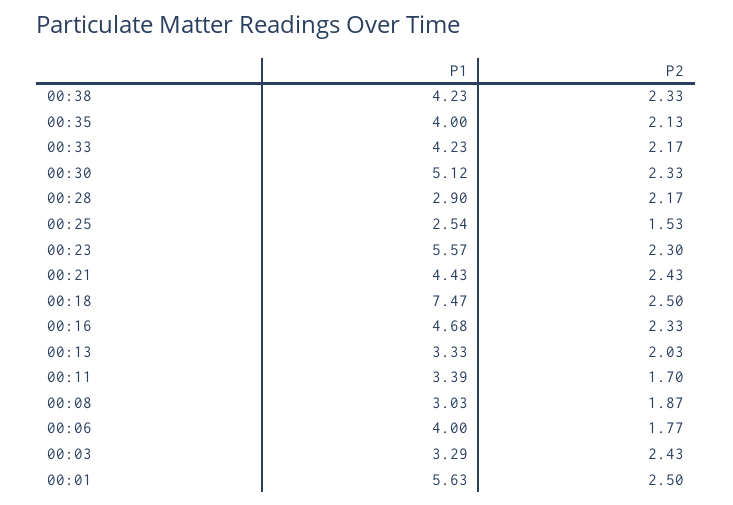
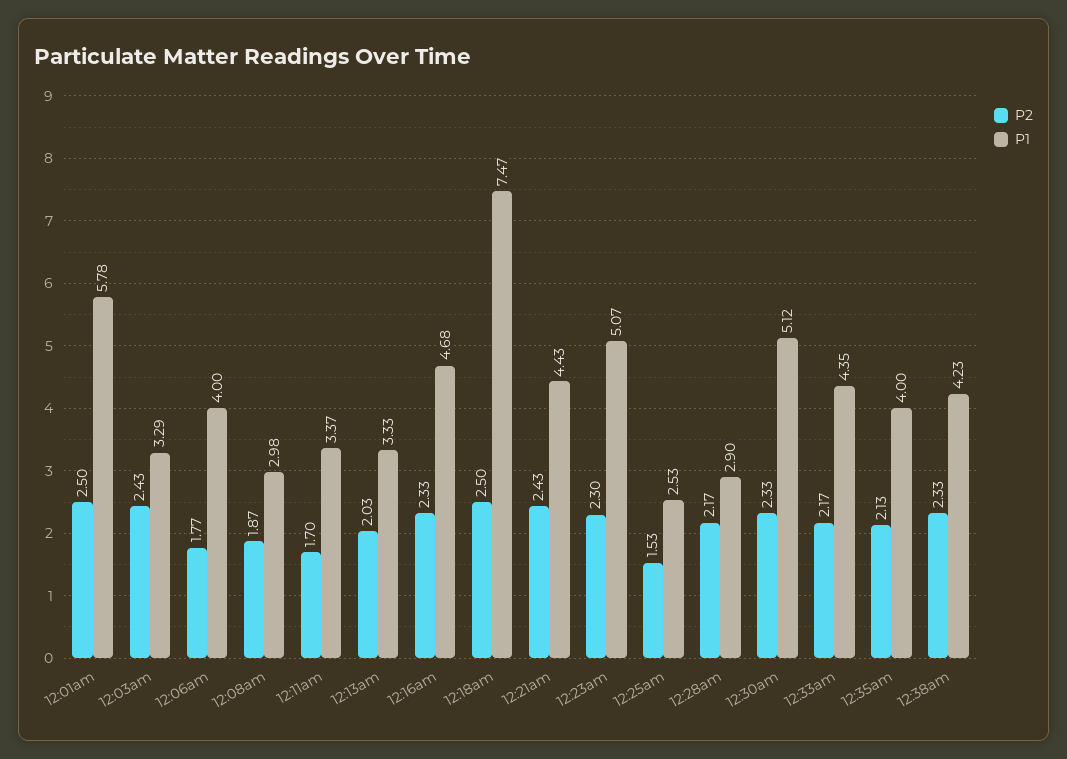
P1, 00:33: 4.23 -> 4.35
P1, 00:25: 2.54 -> 2.53
P1, 00:23: 5.57 -> 5.07
P1, 00:11: 3.39 -> 3.37
P1, 00:08: 3.03 -> 2.98
P1, 00:01: 5.63 -> 5.78

